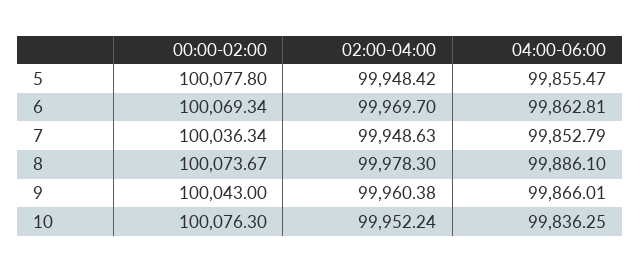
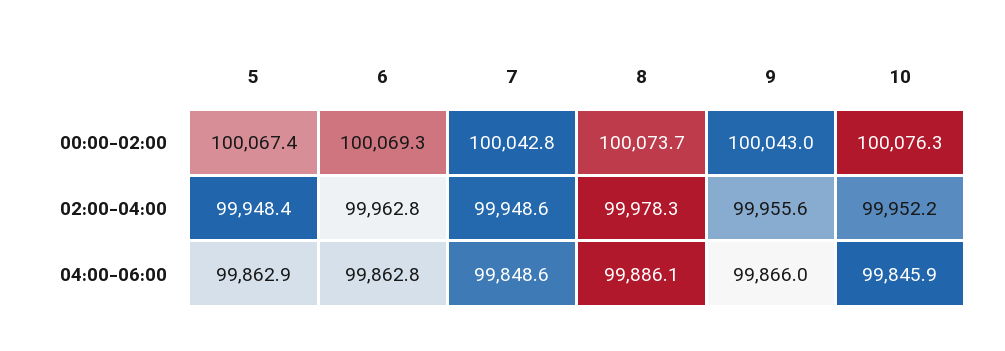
00:00-02:00, 5: 100077.8 -> 100067.4
04:00-06:00, 5: 99855.47 -> 99862.9
02:00-04:00, 6: 99969.7 -> 99962.8
00:00-02:00, 7: 100036.34 -> 100042.8
04:00-06:00, 7: 99852.79 -> 99848.6
02:00-04:00, 9: 99960.38 -> 99955.6
04:00-06:00, 10: 99836.25 -> 99845.9

